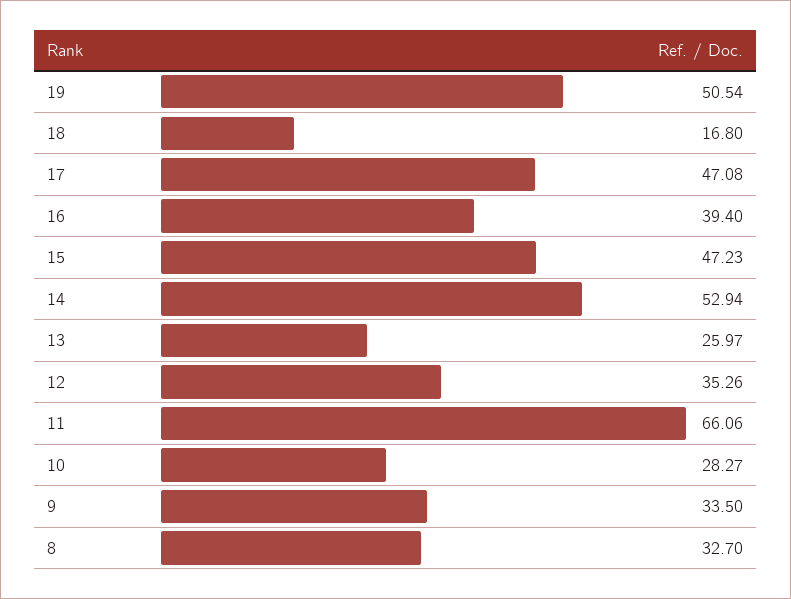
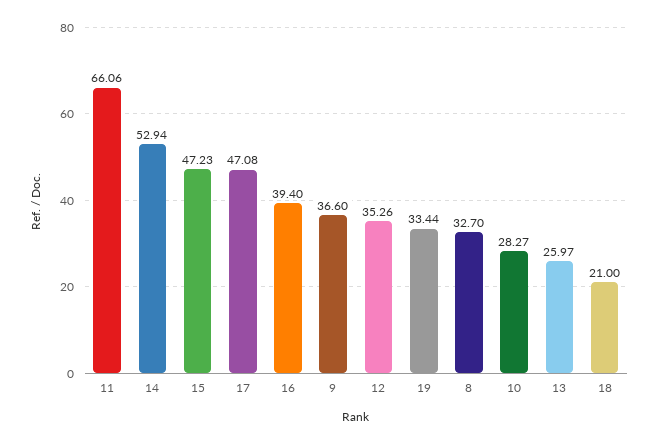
19: 50.54 -> 33.44
18: 16.8 -> 21
9: 33.5 -> 36.6

